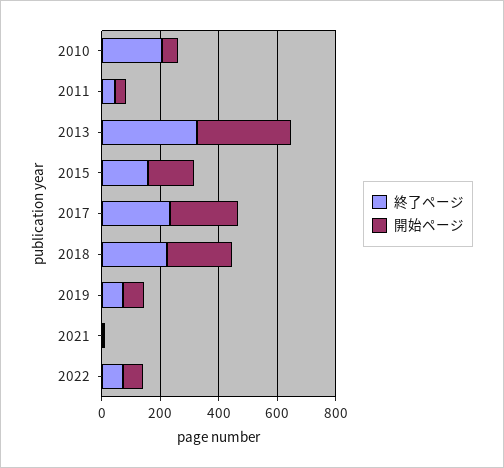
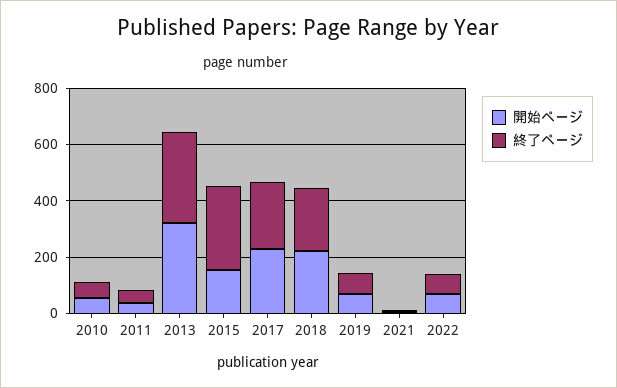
終了ページ, 2010: 200 -> 50
終了ページ, 2015: 150 -> 300

